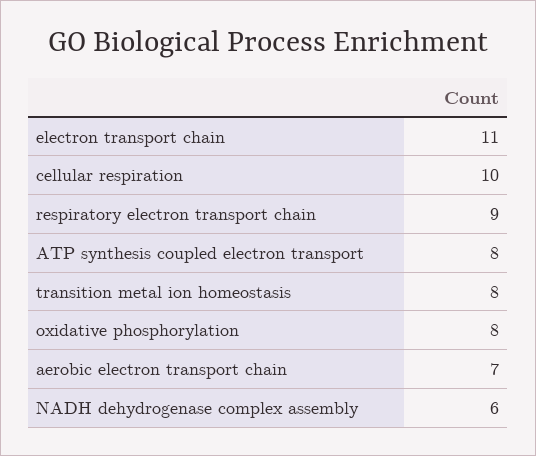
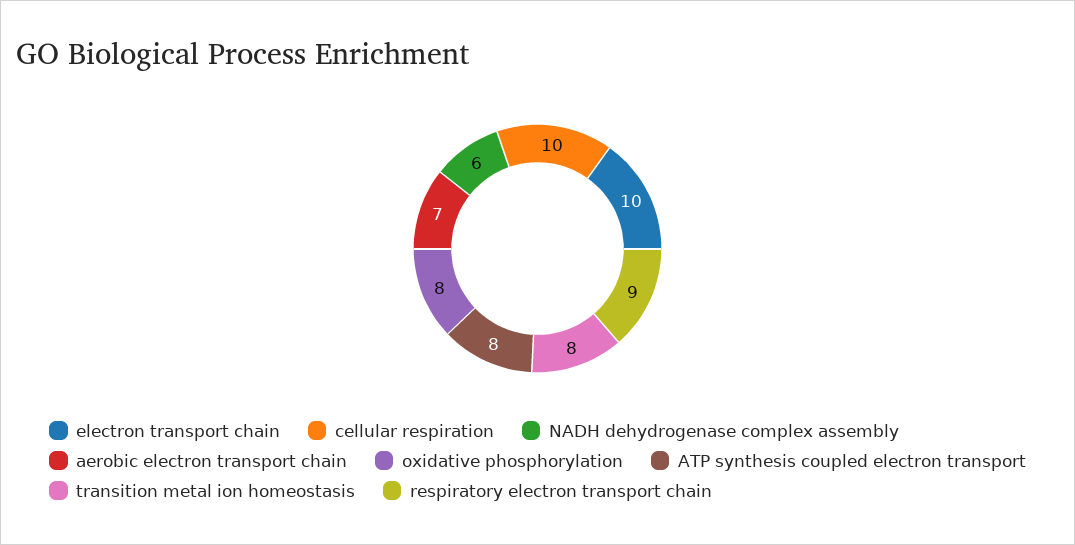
electron transport chain: 11 -> 10

